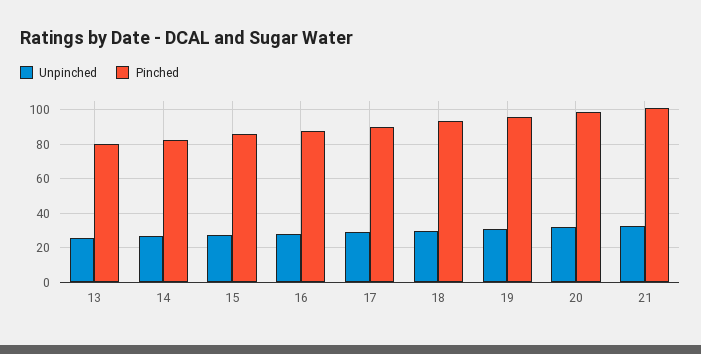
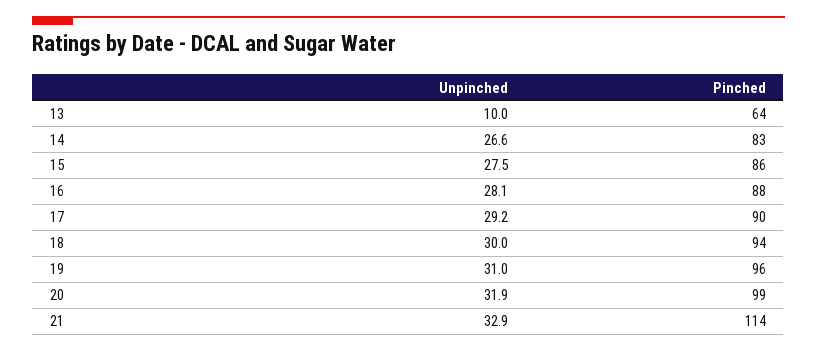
Unpinched, 13: 25 -> 10
Pinched, 13: 80 -> 64
Pinched, 21: 100 -> 114

